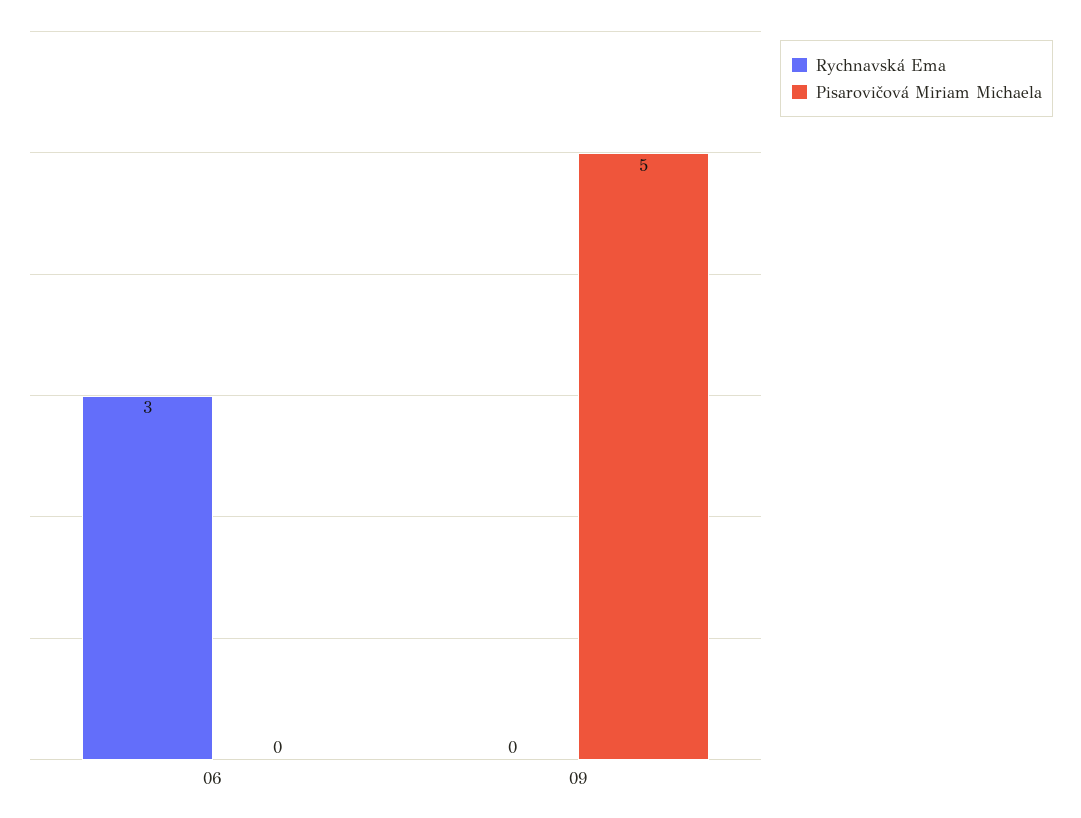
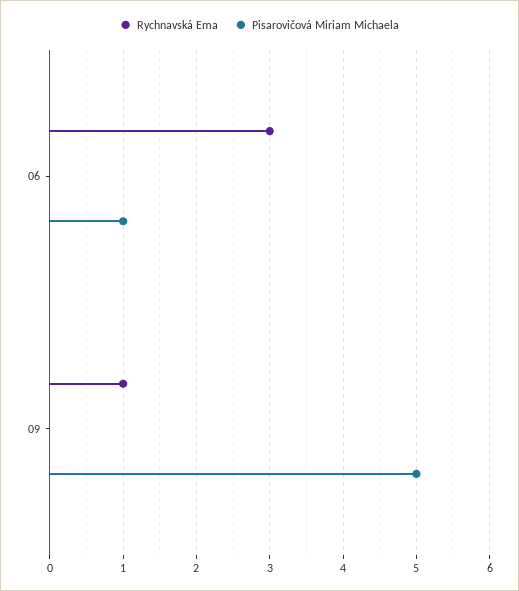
Pisarovičová Miriam Michaela, 06: 0 -> 1
Rychnavská Ema, 09: 0 -> 1

